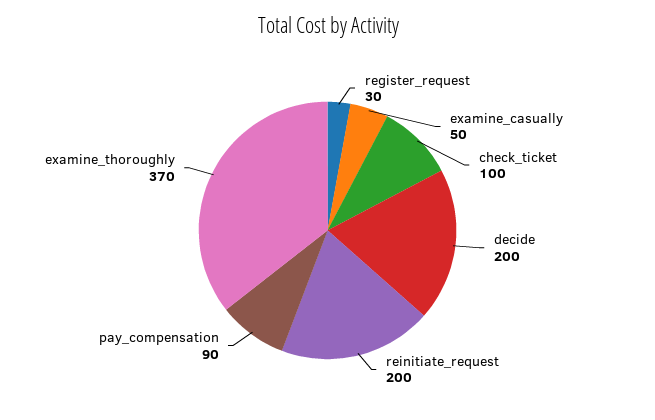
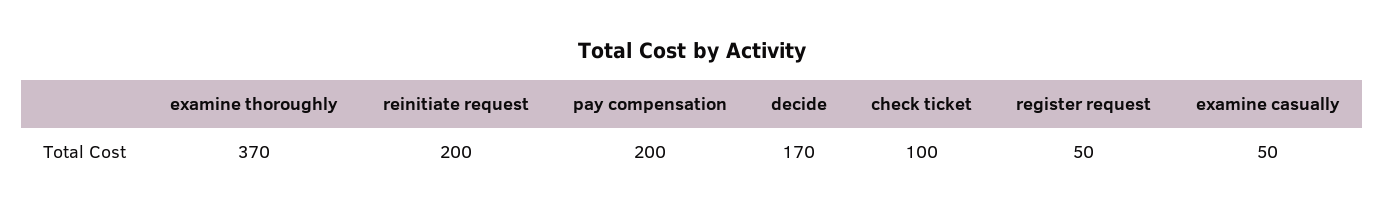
register_request: 30 -> 50
decide: 200 -> 170
pay_compensation: 90 -> 200

